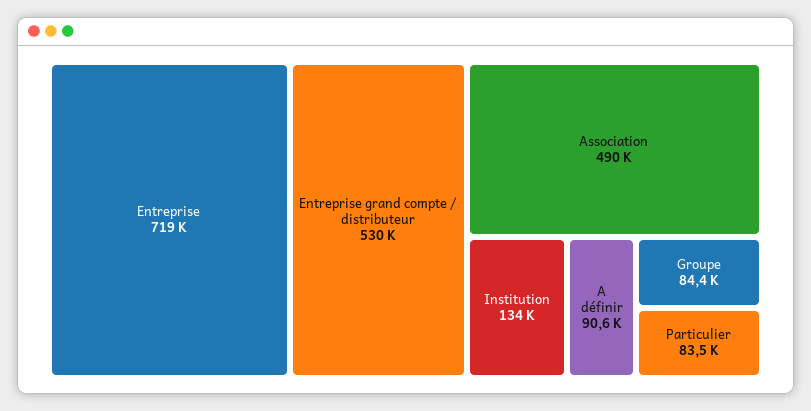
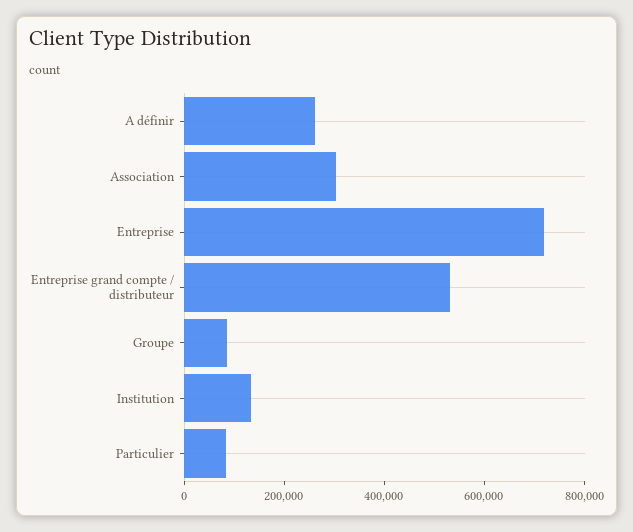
Association: 490000 -> 300000
A définir: 90600 -> 250000

